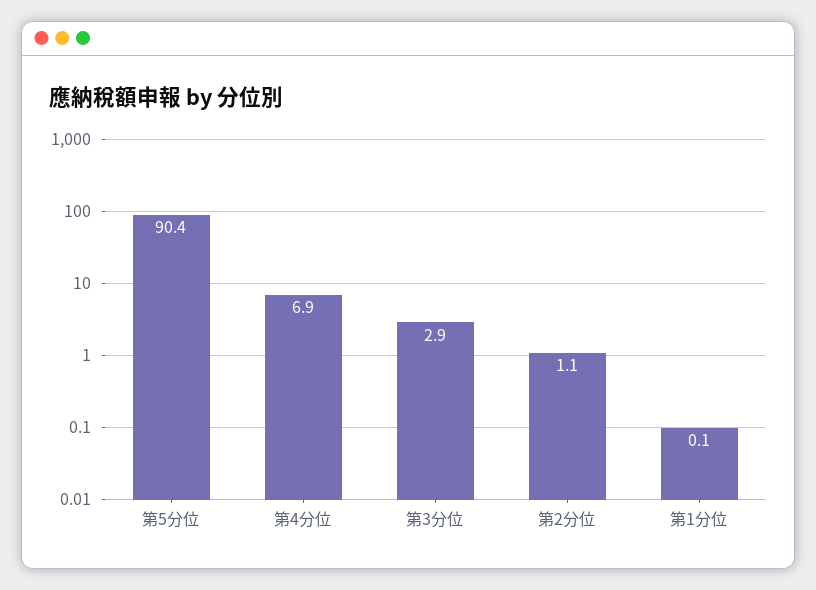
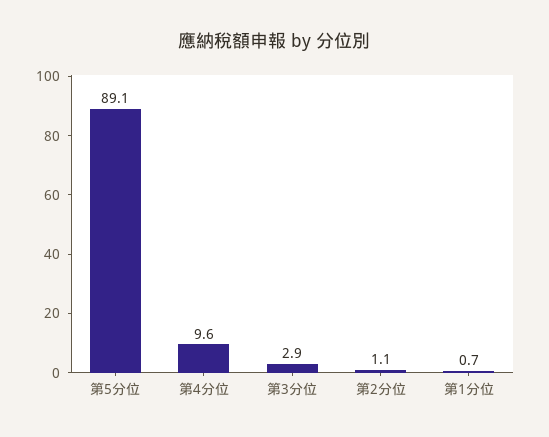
第5分位: 90.4 -> 89.1
第4分位: 6.9 -> 9.6
第1分位: 0.1 -> 0.7

